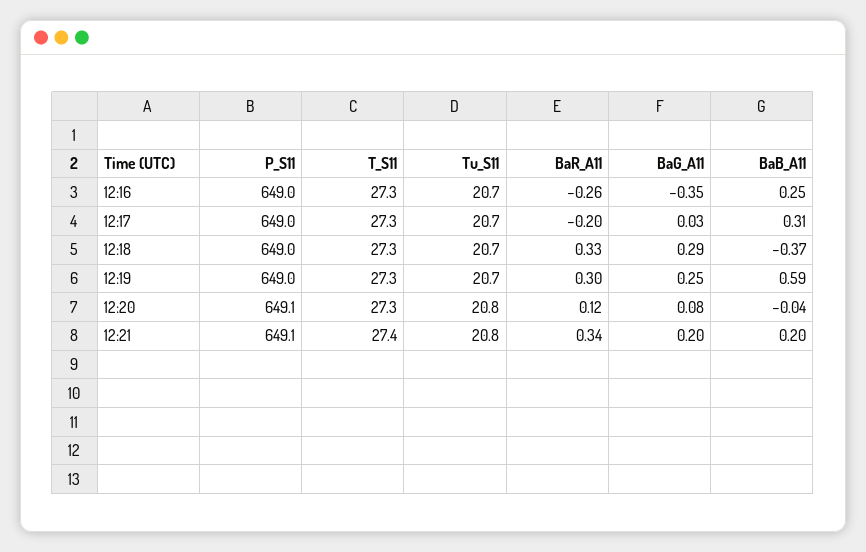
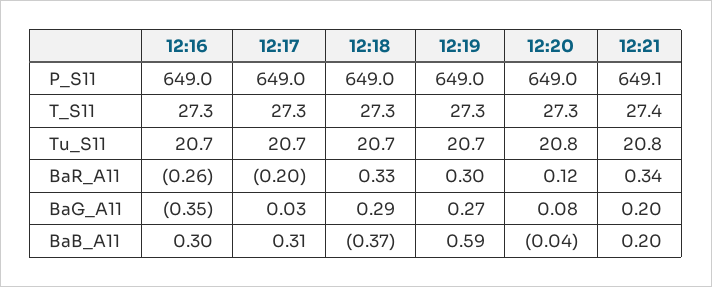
BaB_A11, 12:16: 0.25 -> 0.3
BaG_A11, 12:19: 0.25 -> 0.27
P_S11, 12:20: 649.1 -> 649

